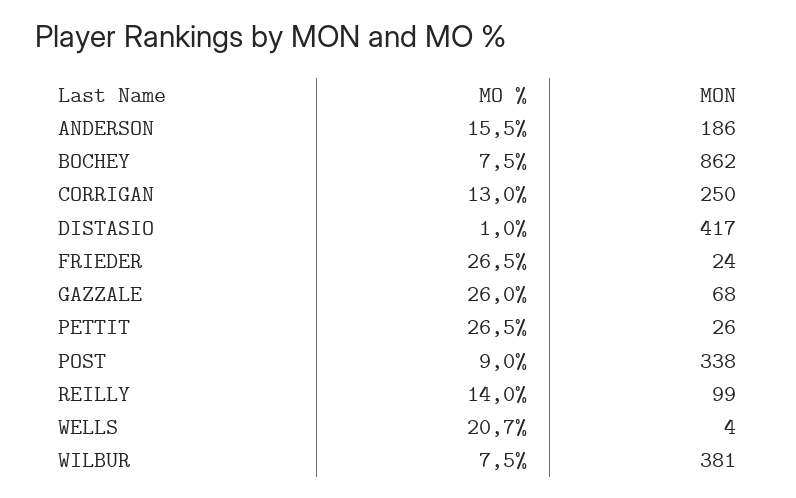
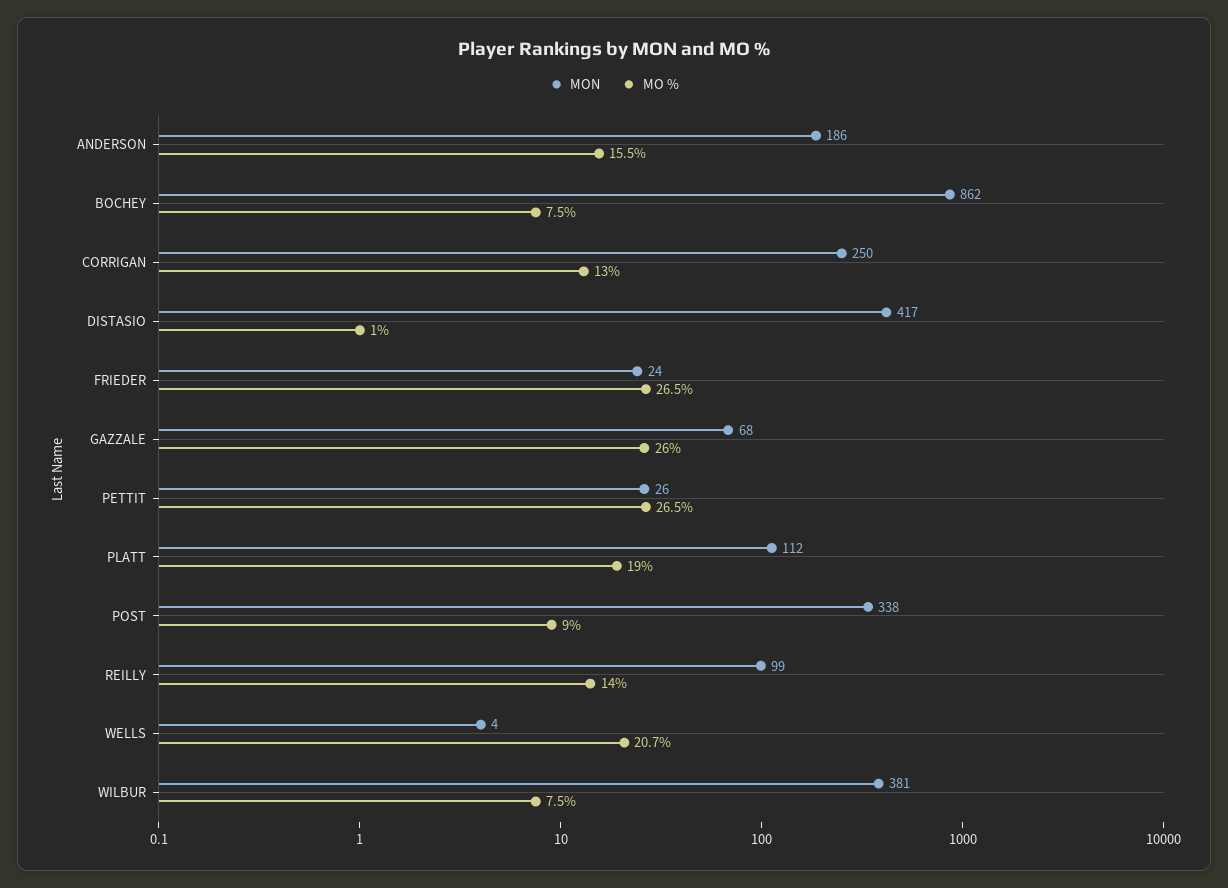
MON, PLATT: none -> 112
MO %, PLATT: none -> 19

